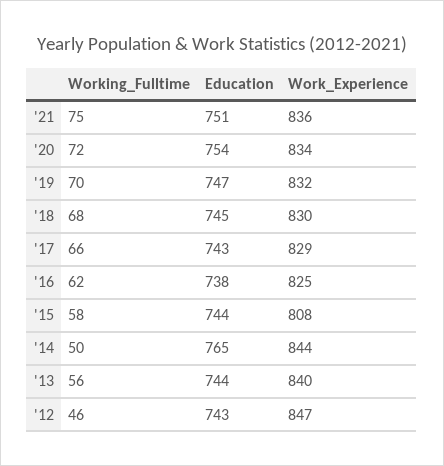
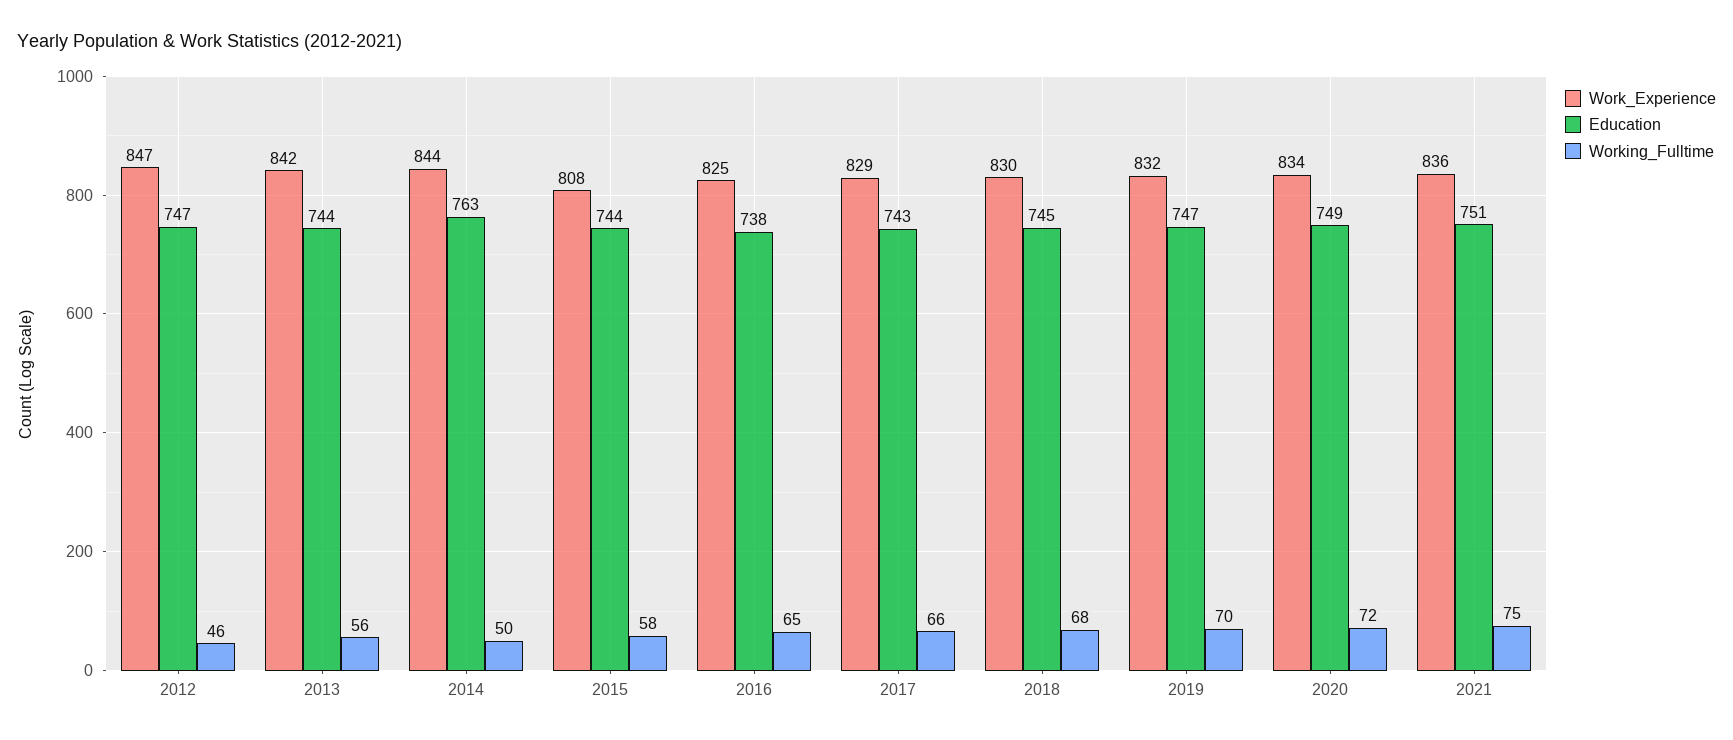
Education, '20: 754 -> 749
Working_Fulltime, '16: 62 -> 65
Education, '14: 765 -> 763
Work_Experience, '13: 840 -> 842
Education, '12: 743 -> 747

